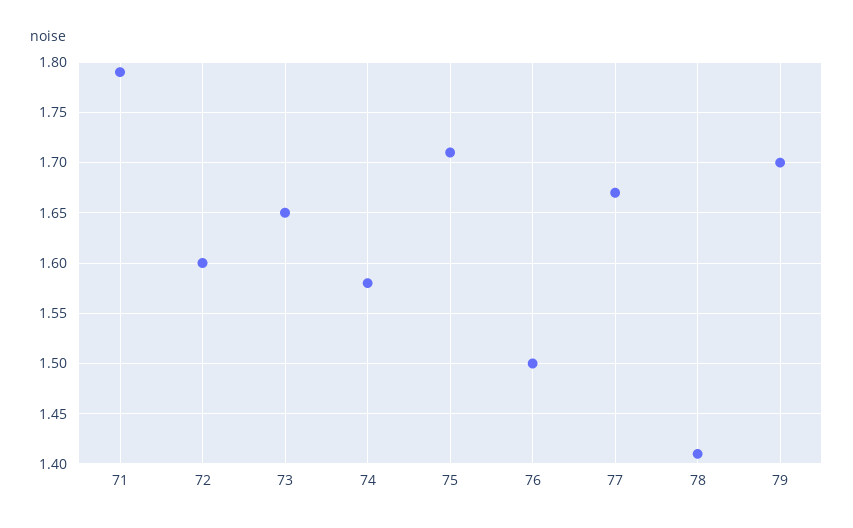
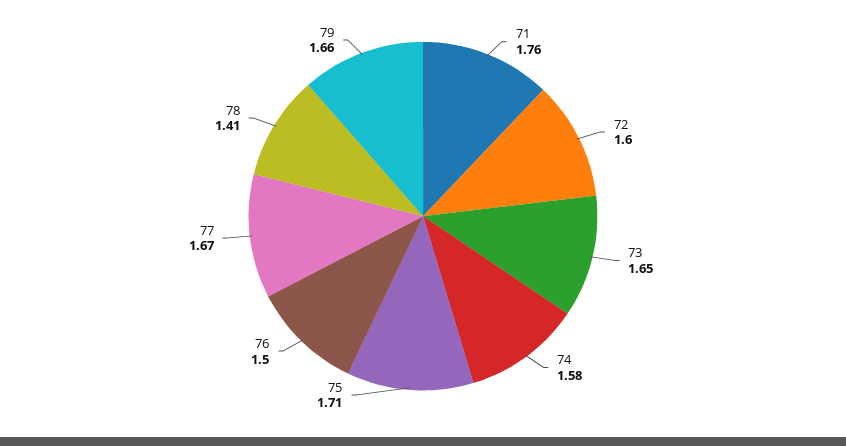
71: 1.79 -> 1.76
79: 1.7 -> 1.66

